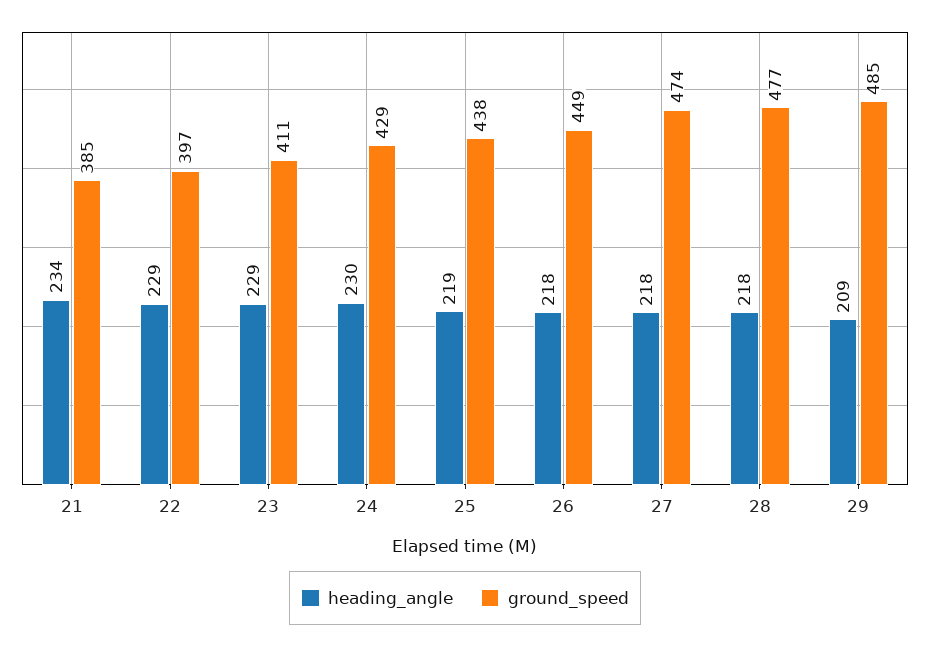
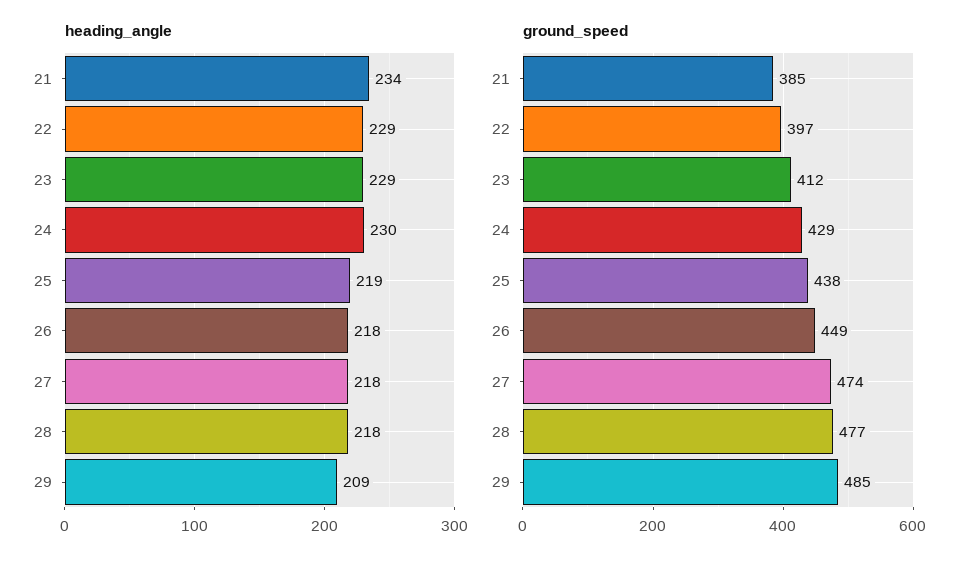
ground_speed, 23: 411 -> 412

